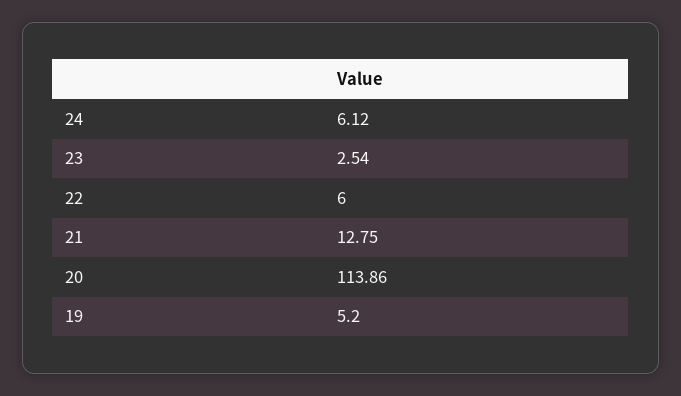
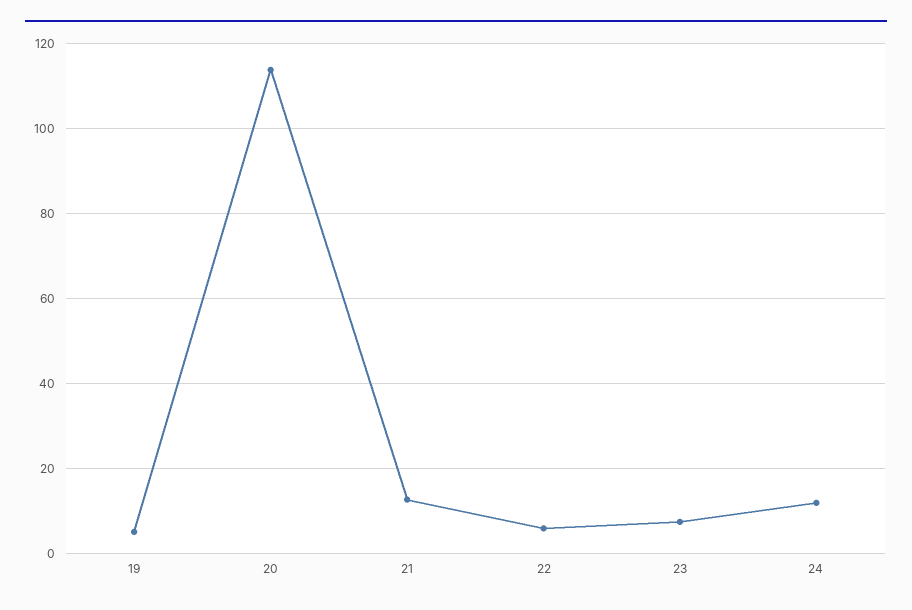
24: 6.12 -> 12
23: 2.54 -> 8

